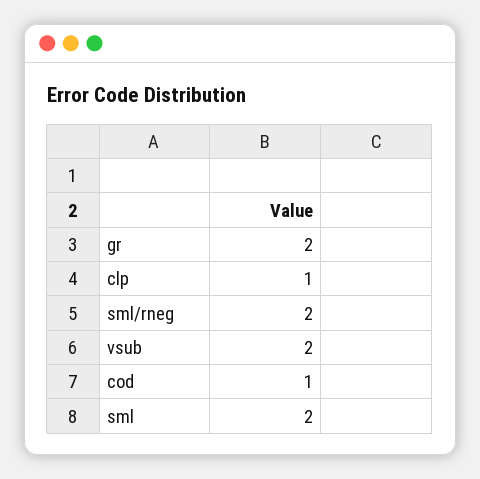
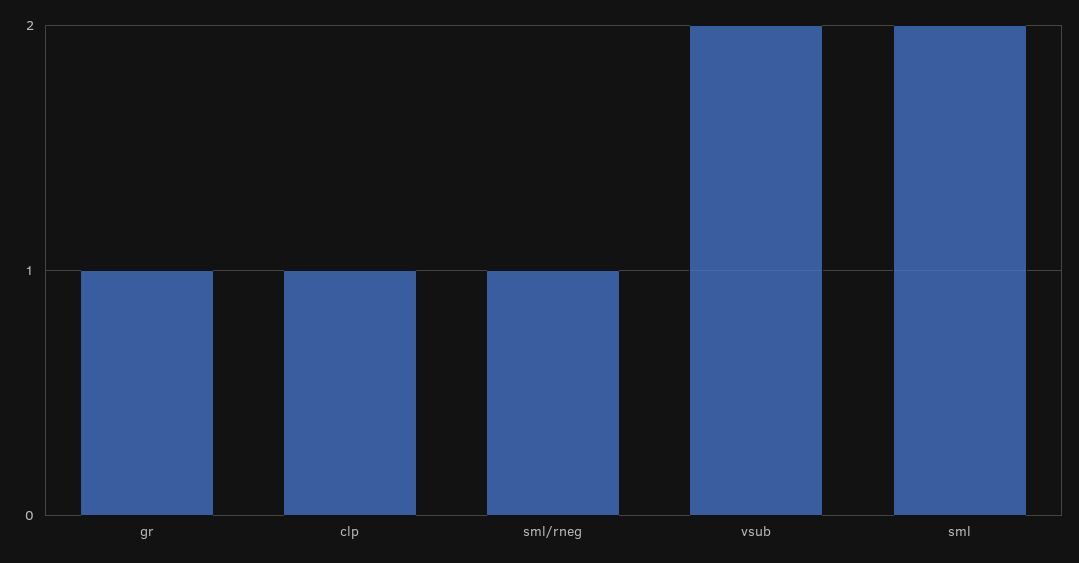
gr: 2 -> 1
sml/rneg: 2 -> 1
cod: 1 -> none

